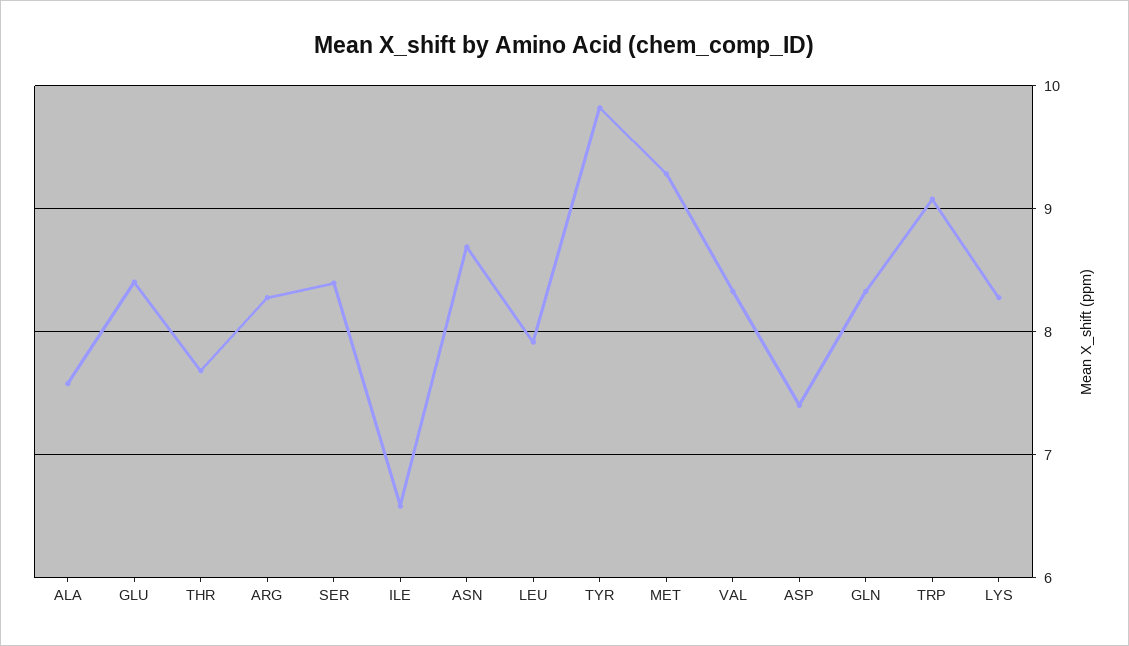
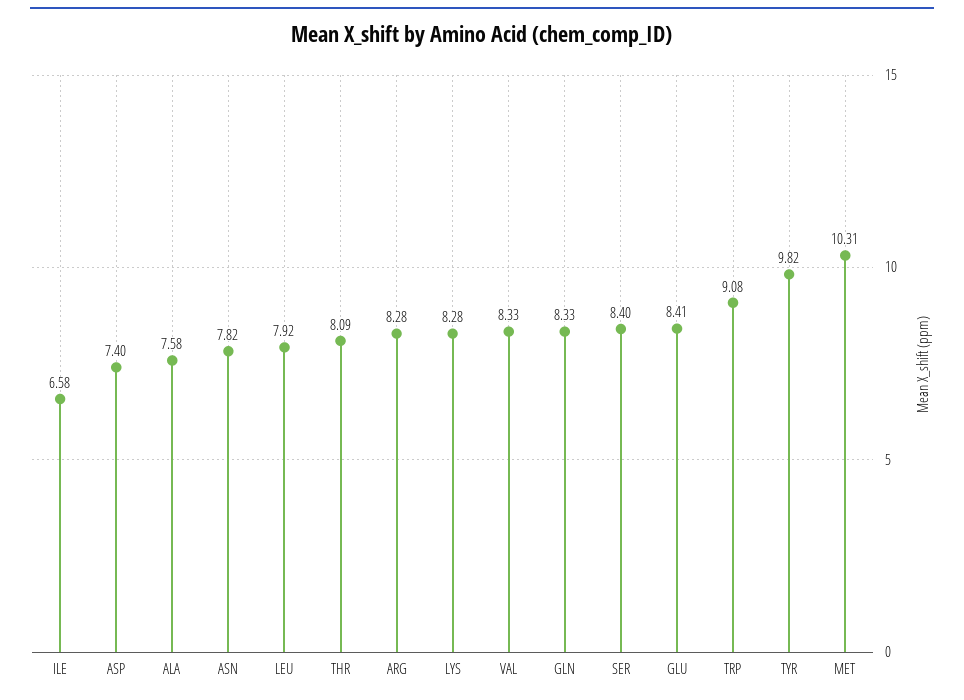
THR: 7.7 -> 8.09
ASN: 8.7 -> 7.82
MET: 9.3 -> 10.31

